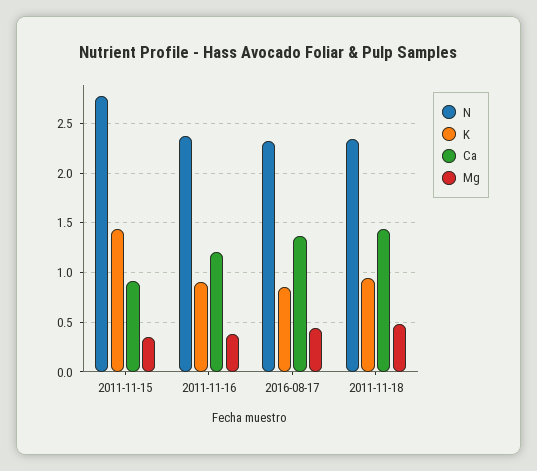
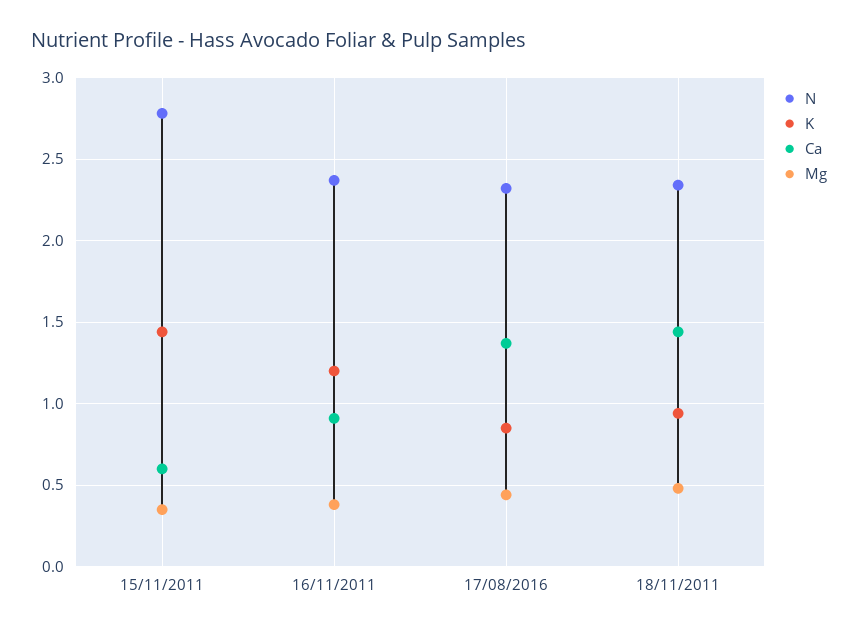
Ca, 2011-11-15: 0.9 -> 0.6
K, 2011-11-16: 0.9 -> 1.2
Ca, 2011-11-16: 1.2 -> 0.9

